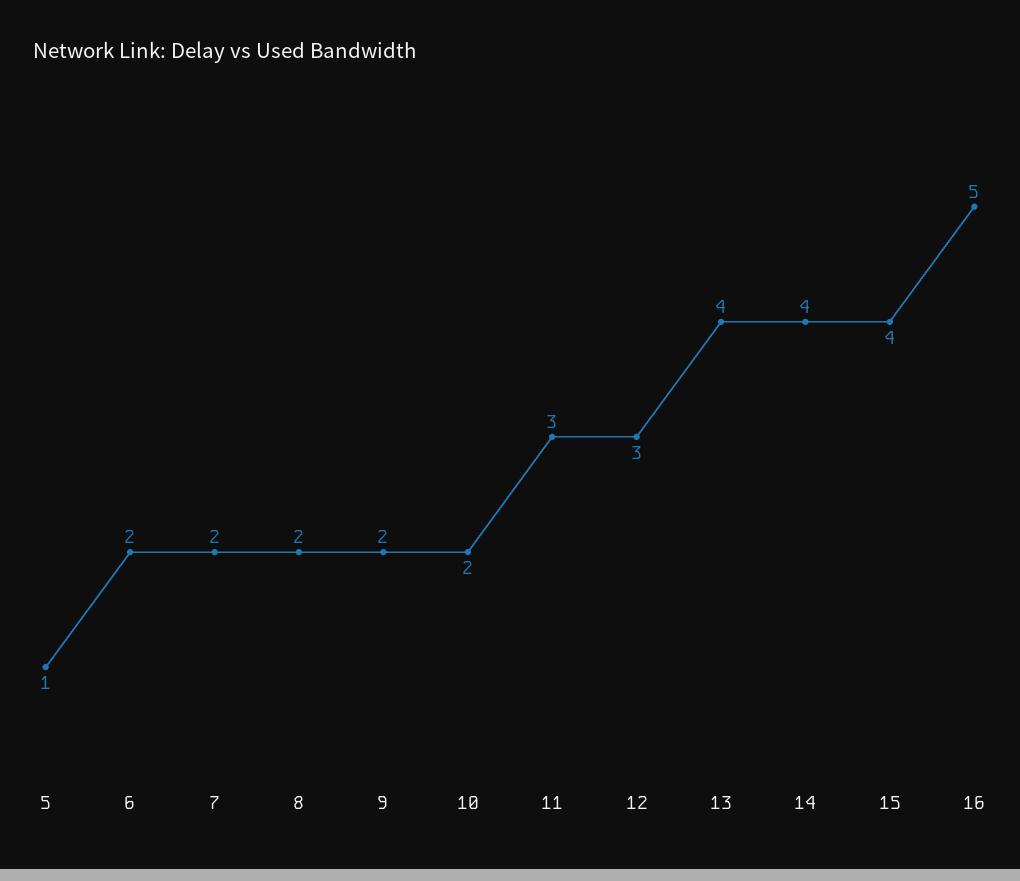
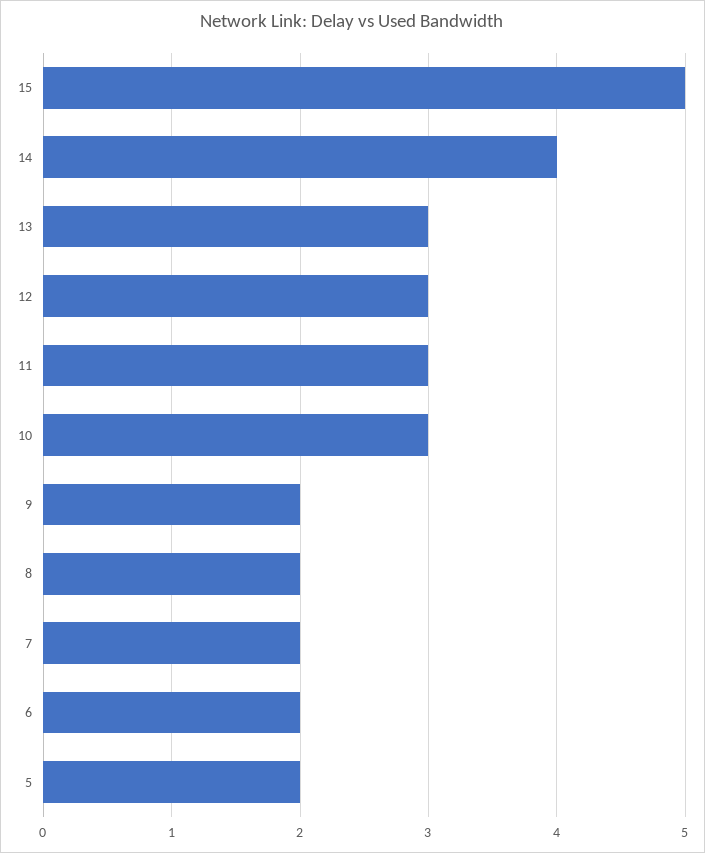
5: 1 -> 2
10: 2 -> 3
13: 4 -> 3
15: 4 -> 5
16: 5 -> none

